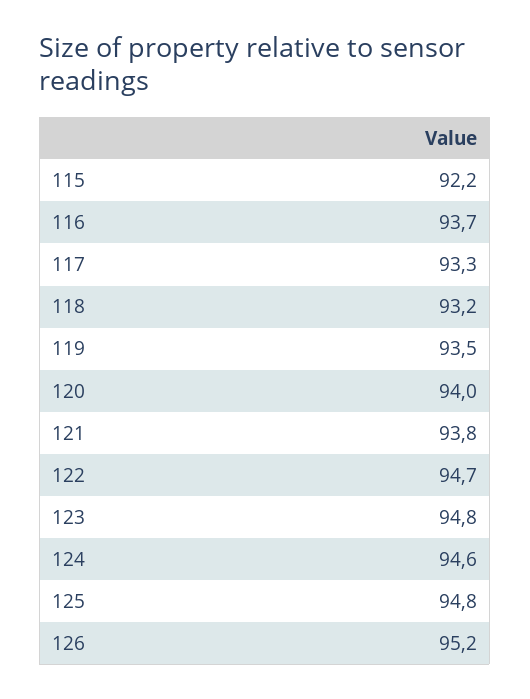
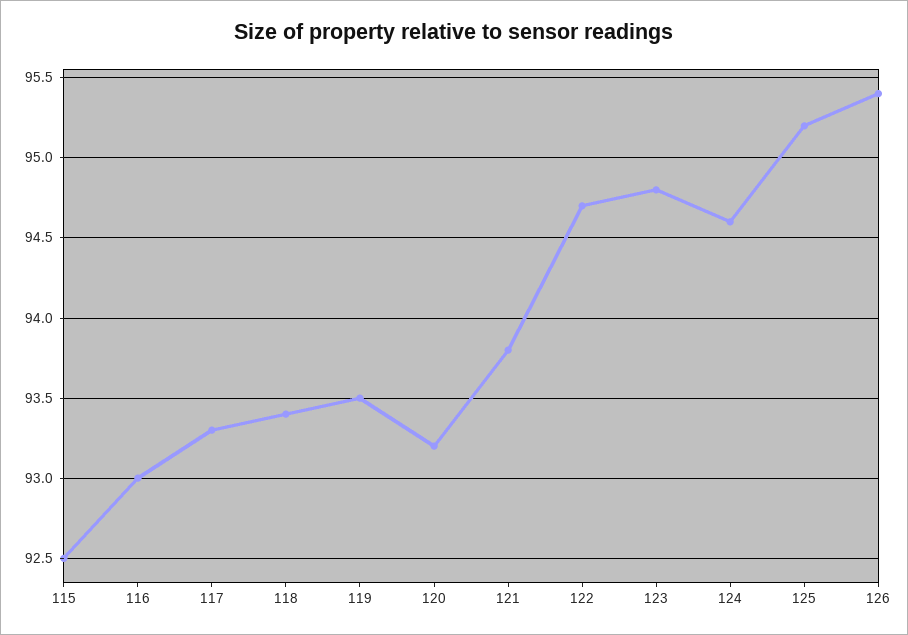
115: 92.2 -> 92.5
116: 93.7 -> 93
118: 93.2 -> 93.4
120: 94 -> 93.2
125: 94.8 -> 95.2
126: 95.2 -> 95.4

